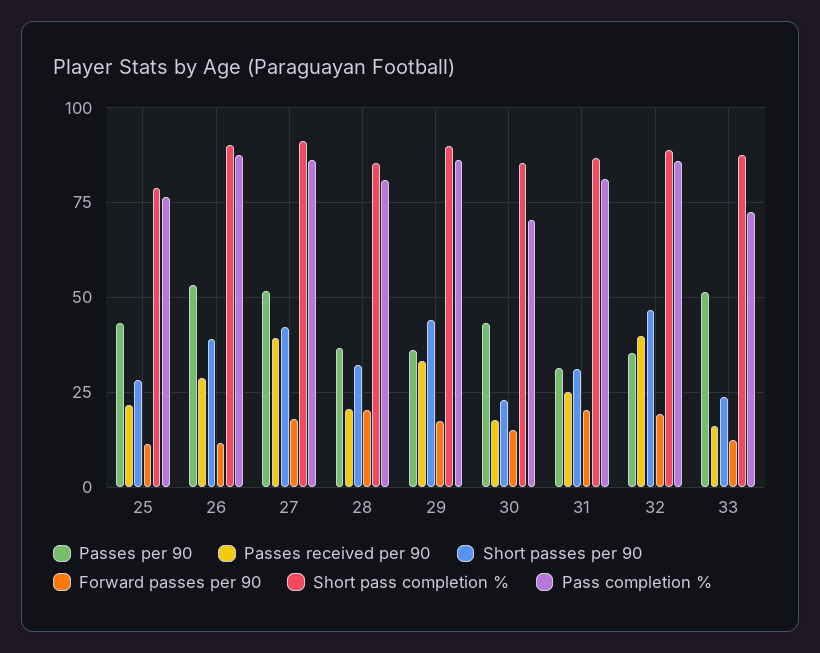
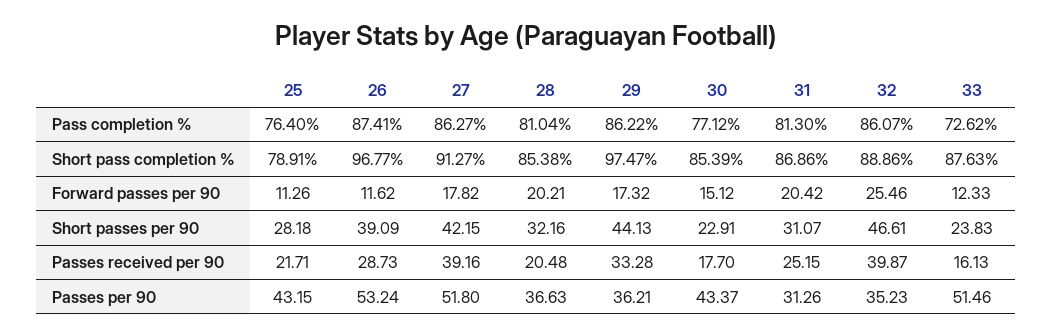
Short pass completion %, 26: 90 -> 96.77
Short pass completion %, 29: 90 -> 97.47
Pass completion %, 30: 70 -> 77.12
Forward passes per 90, 32: 20 -> 25.46

